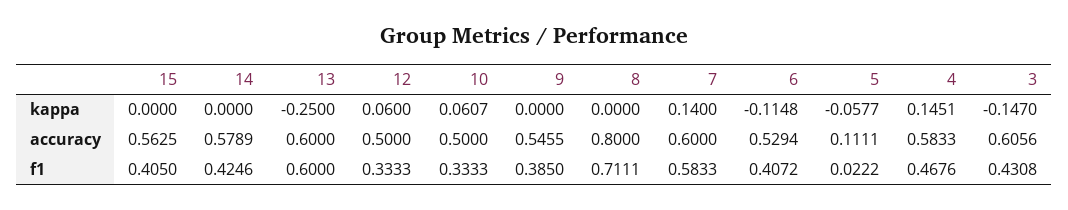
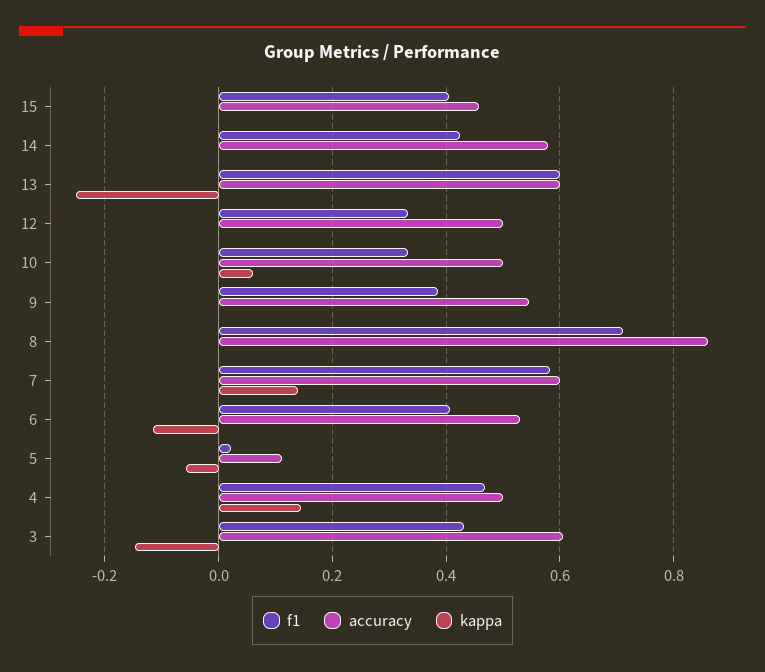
kappa, 12: 0.06 -> 0
accuracy, 15: 0.5625 -> 0.46
accuracy, 8: 0.8 -> 0.86
accuracy, 4: 0.5833 -> 0.5

